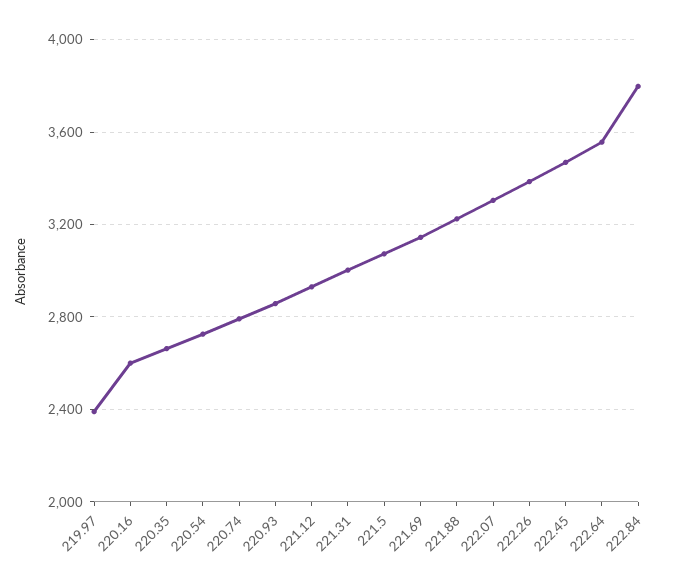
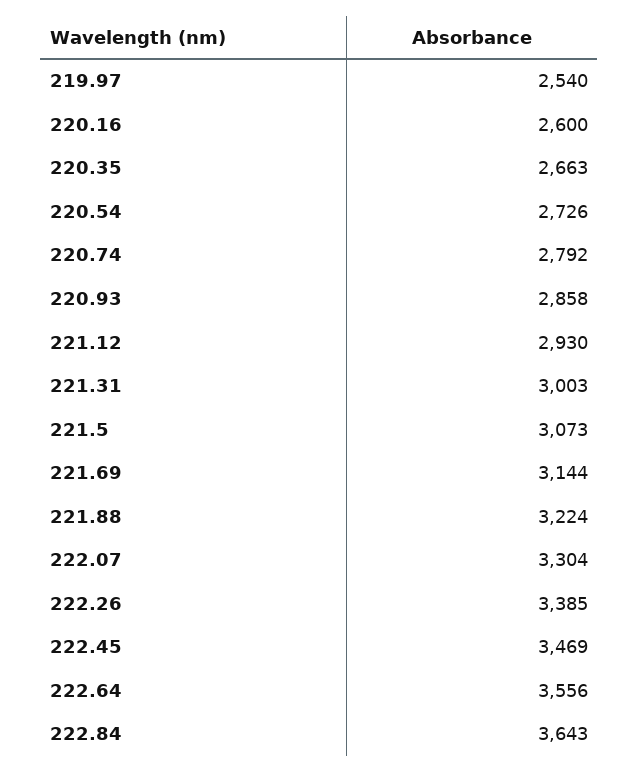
219.97: 2400 -> 2540
222.84: 3800 -> 3643

